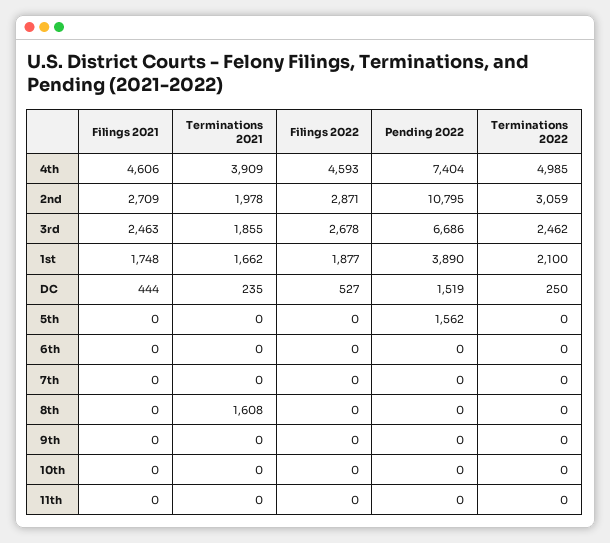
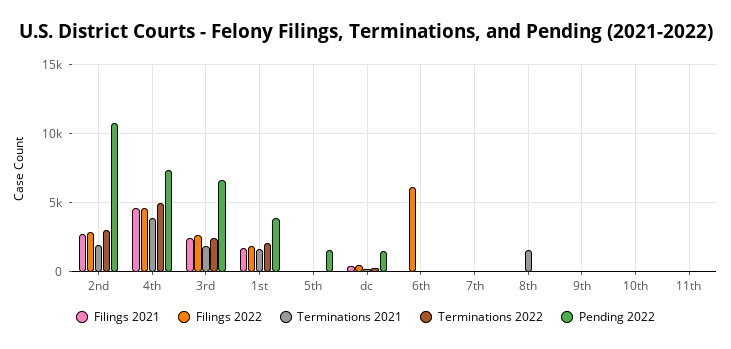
Filings 2022, 6th: 0 -> 6000

